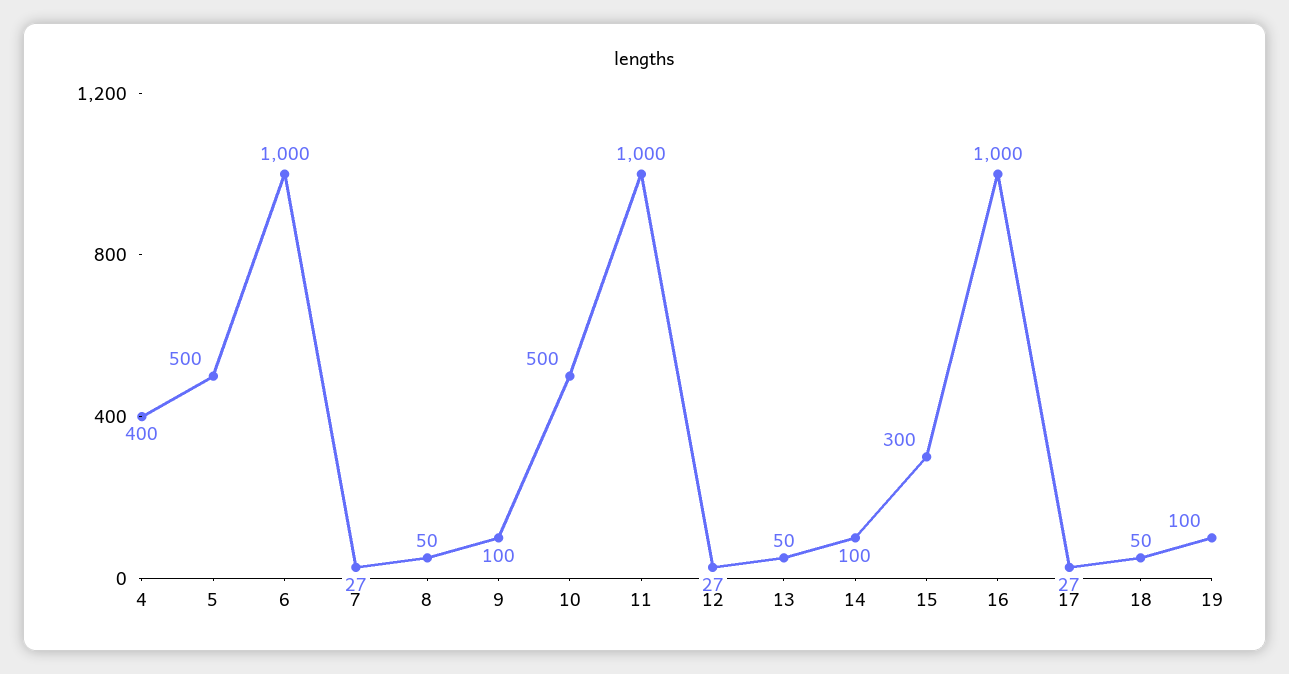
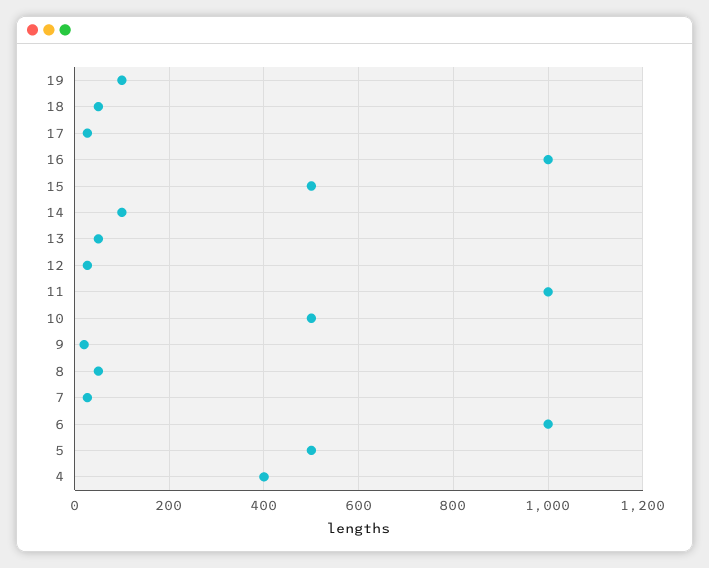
9: 100 -> 20
15: 300 -> 500

